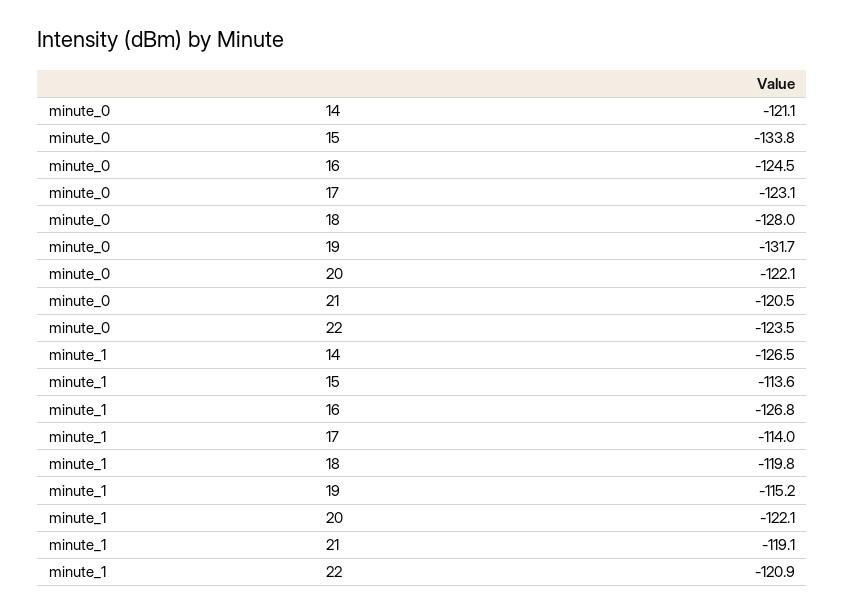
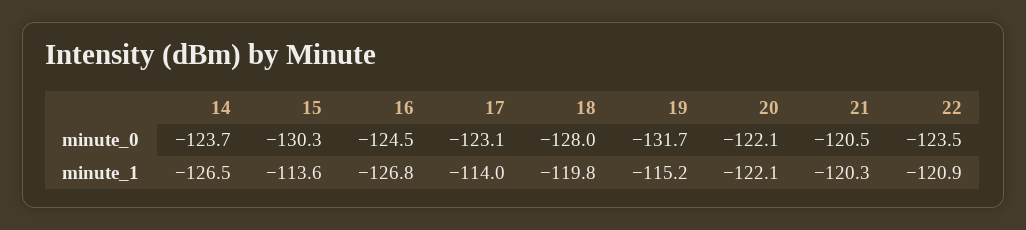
minute_0, 14: -121.1 -> -123.7
minute_0, 15: -133.8 -> -130.3
minute_1, 21: -119.1 -> -120.3

